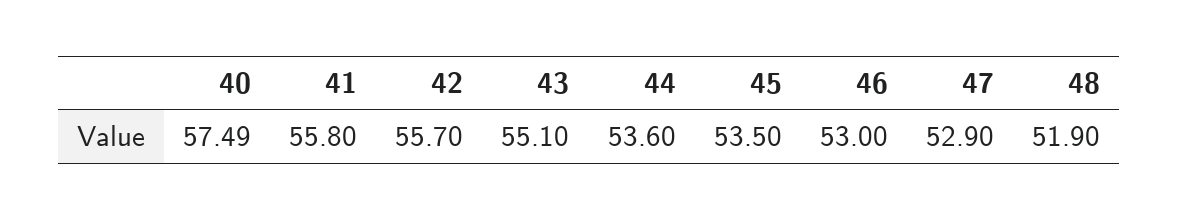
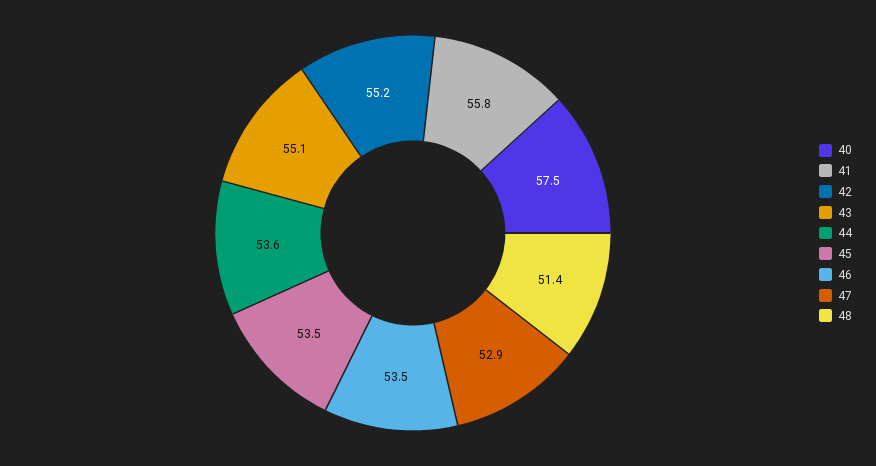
42: 55.7 -> 55.2
46: 53 -> 53.5
48: 51.9 -> 51.4

